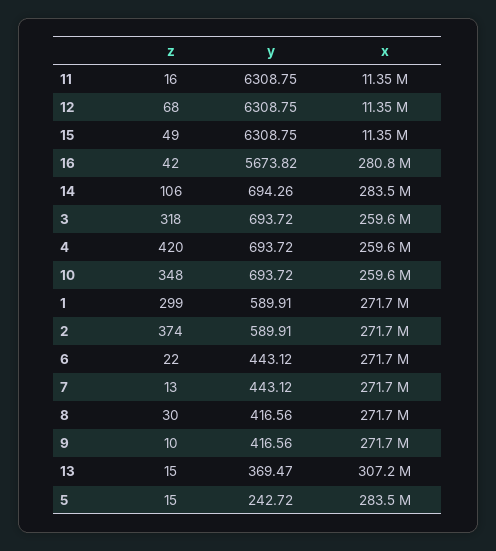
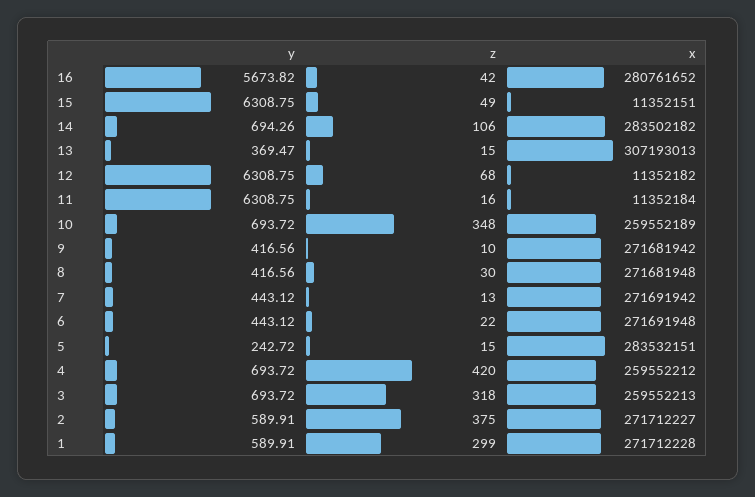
z, 2: 374 -> 375

